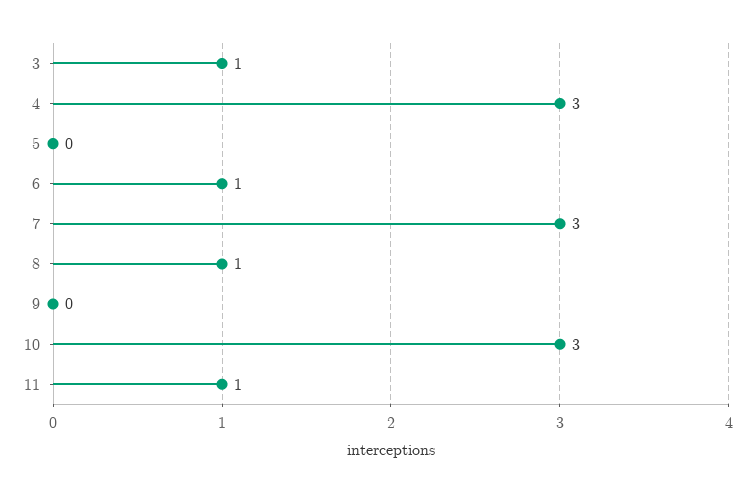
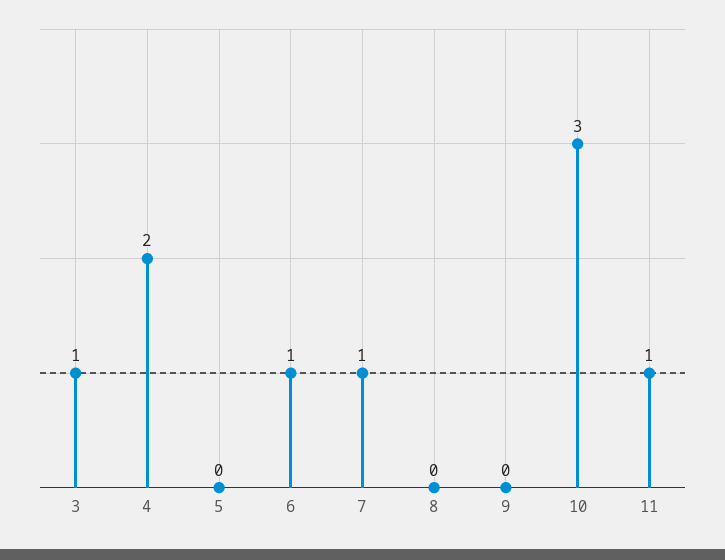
4: 3 -> 2
7: 3 -> 1
8: 1 -> 0

